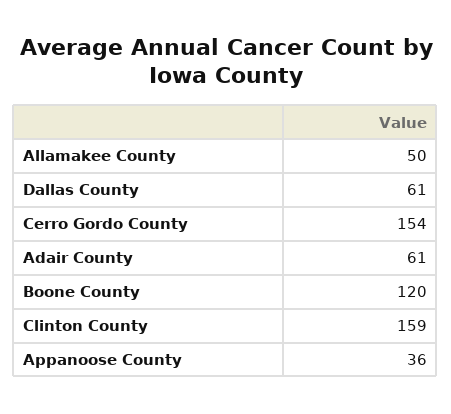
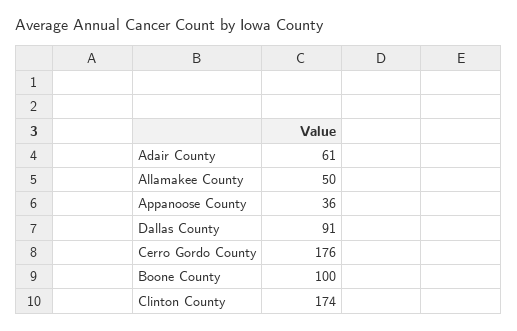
Dallas County: 61 -> 91
Cerro Gordo County: 154 -> 176
Boone County: 120 -> 100
Clinton County: 159 -> 174

